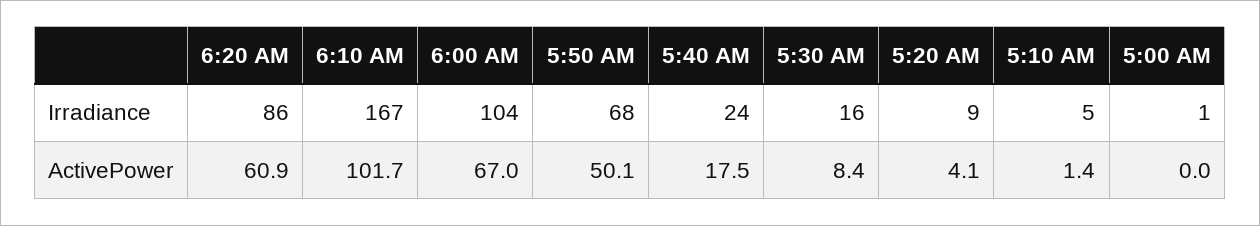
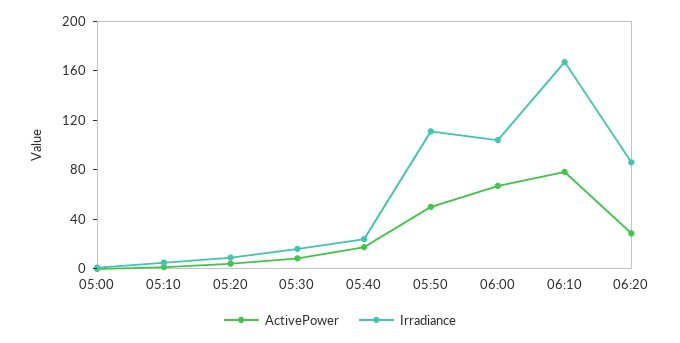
Irradiance, 5:50 AM: 68 -> 110
ActivePower, 6:20 AM: 60.9 -> 30
ActivePower, 6:10 AM: 101.7 -> 80

